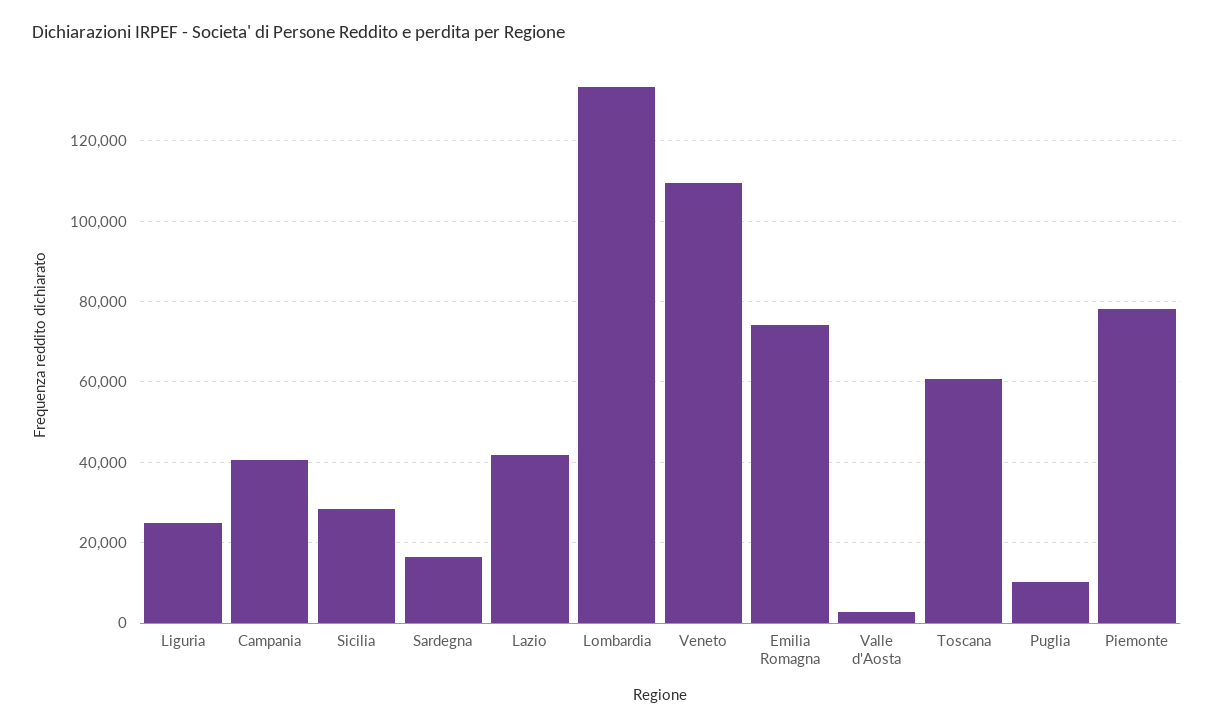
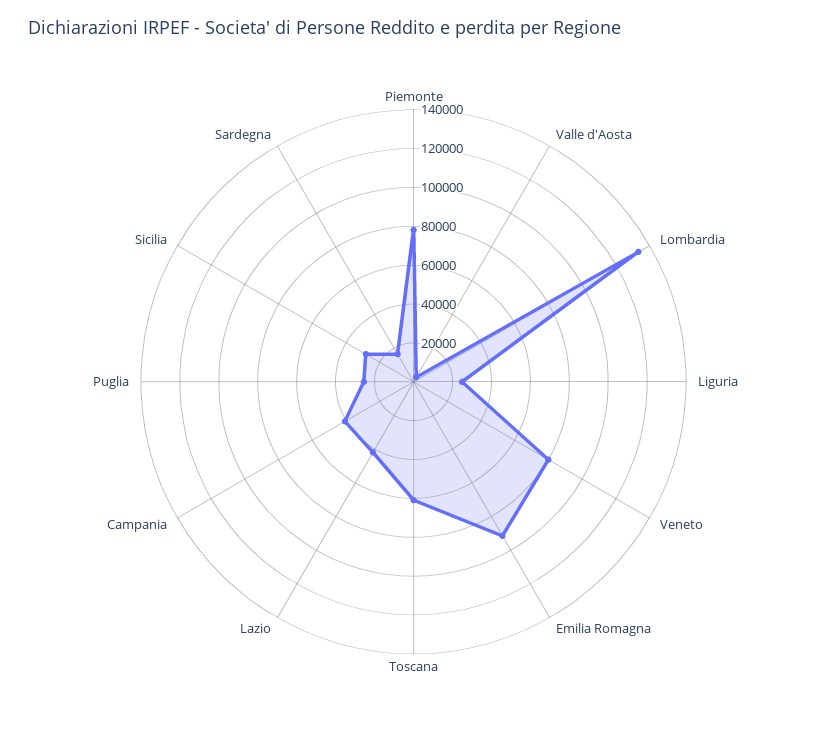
Veneto: 110000 -> 80000
Emilia Romagna: 74000 -> 90000
Puglia: 10000 -> 25000

